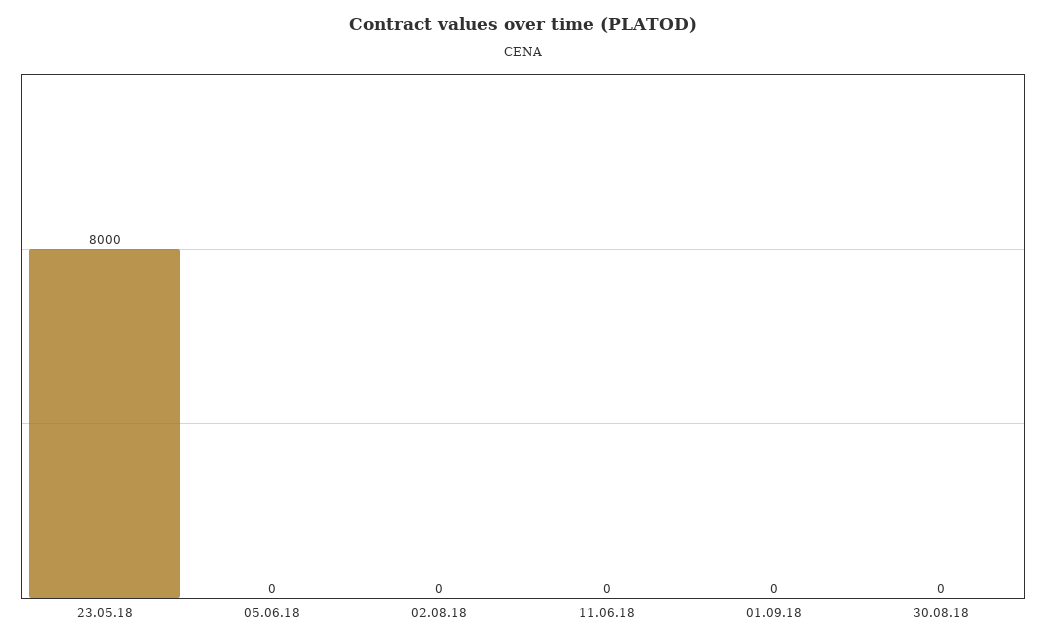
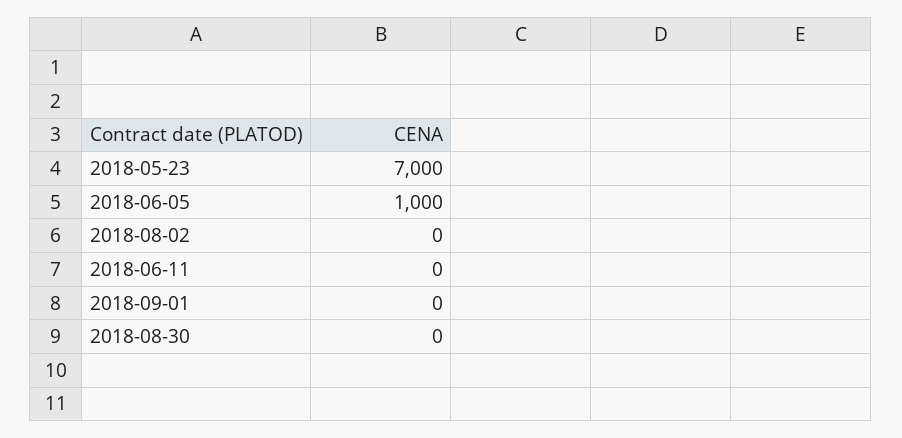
23.05.18: 8000 -> 7000
05.06.18: 0 -> 1000

